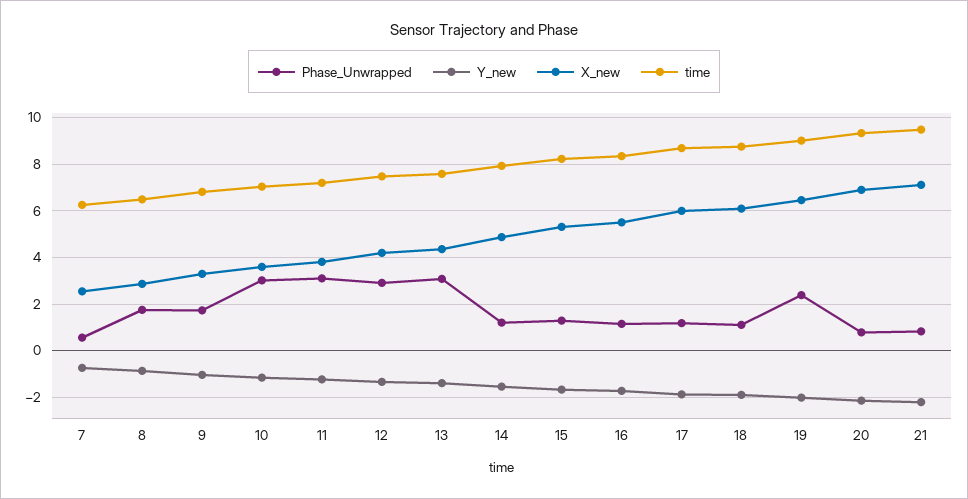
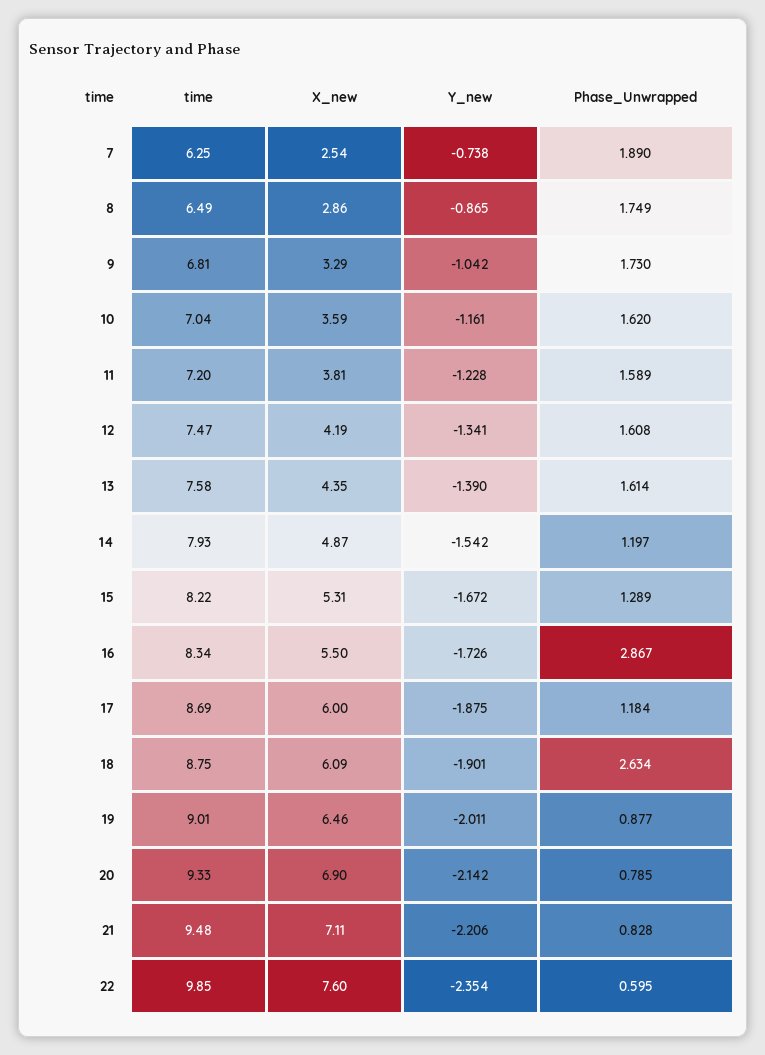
Phase_Unwrapped, 7: 0.5 -> 1.89
Phase_Unwrapped, 10: 3 -> 1.62
Phase_Unwrapped, 11: 3 -> 1.589
Phase_Unwrapped, 12: 3 -> 1.608
Phase_Unwrapped, 13: 3 -> 1.614
Phase_Unwrapped, 16: 1 -> 2.867
Phase_Unwrapped, 18: 1 -> 2.634
Phase_Unwrapped, 19: 2.5 -> 0.877
time, 22: none -> 9.85
X_new, 22: none -> 7.6
Y_new, 22: none -> -2.354
Phase_Unwrapped, 22: none -> 0.595

